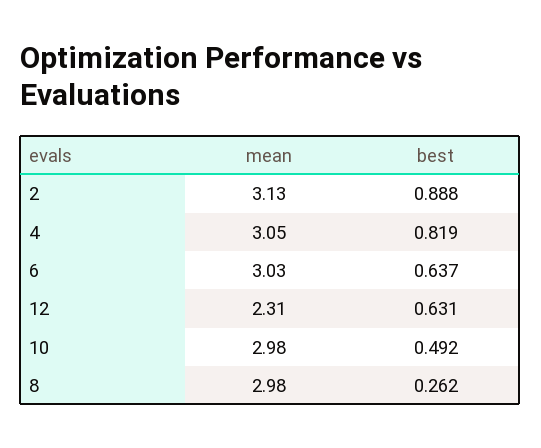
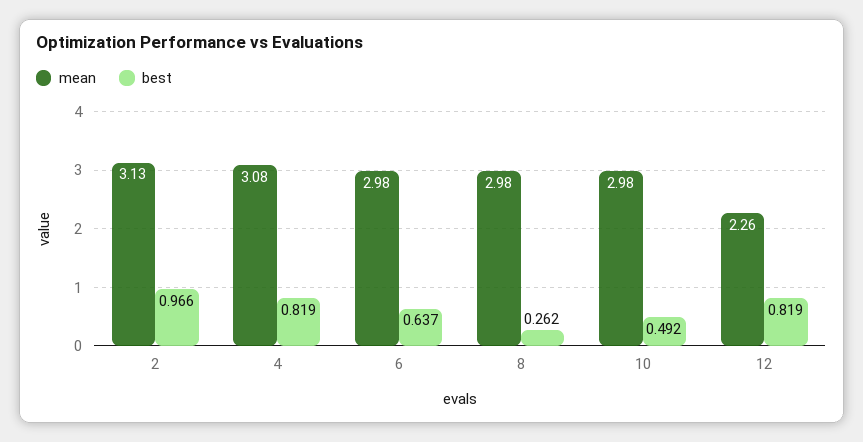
best, 2: 0.888 -> 0.966
mean, 4: 3.05 -> 3.08
mean, 6: 3.03 -> 2.98
mean, 12: 2.31 -> 2.26
best, 12: 0.631 -> 0.819

